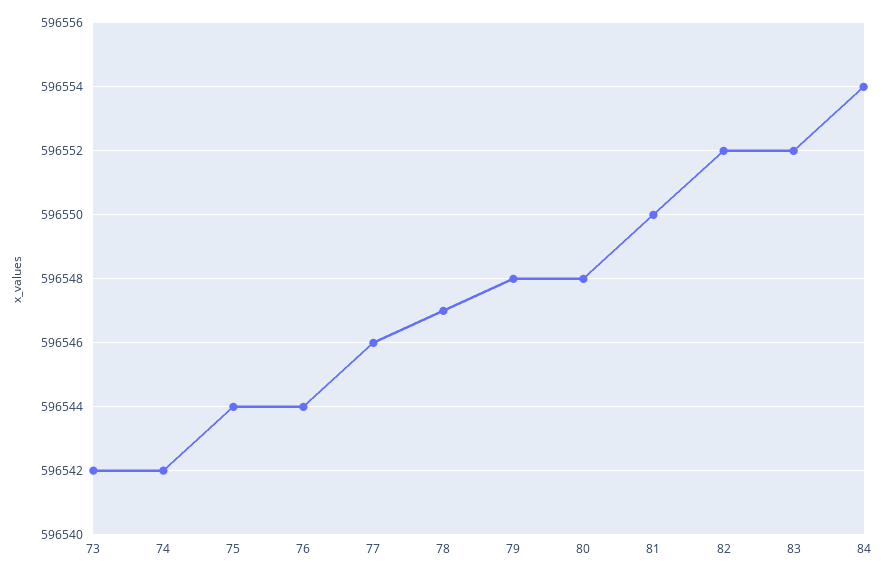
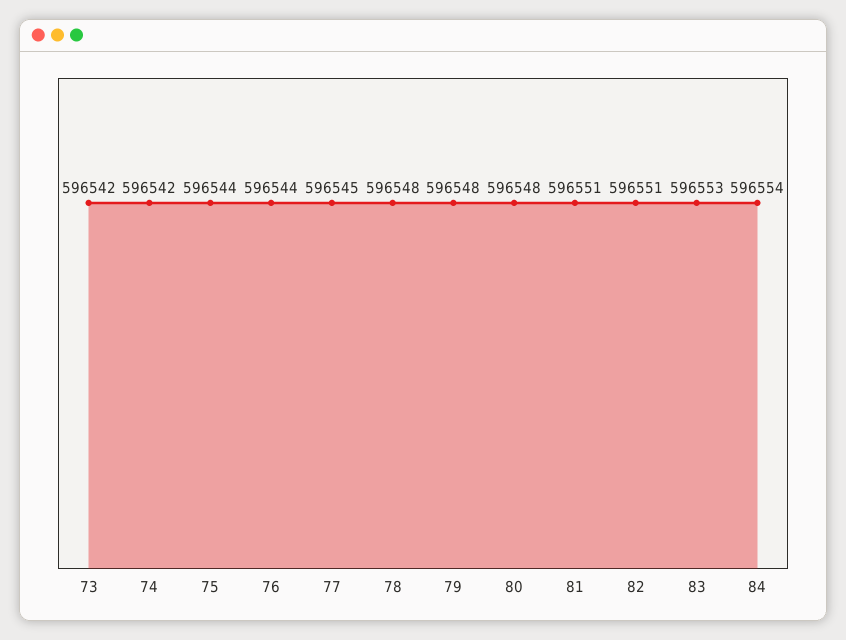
77: 596546 -> 596545
78: 596547 -> 596548
81: 596550 -> 596551
82: 596552 -> 596551
83: 596552 -> 596553

